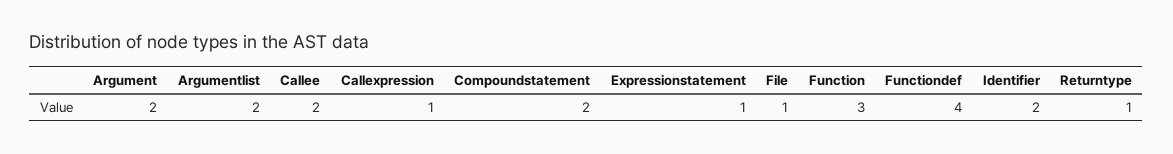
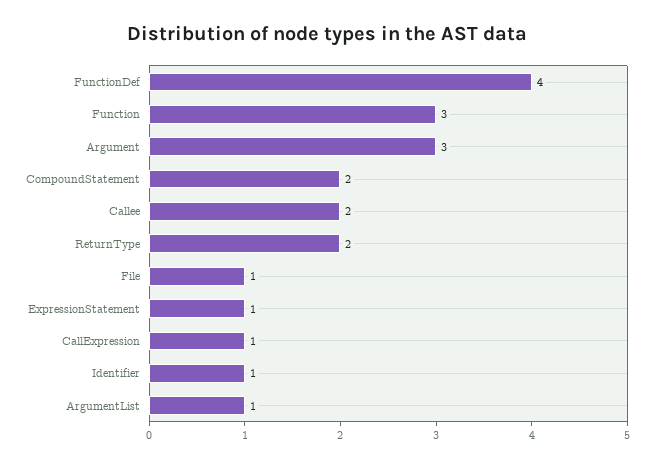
Argument: 2 -> 3
Argumentlist: 2 -> 1
Identifier: 2 -> 1
Returntype: 1 -> 2

